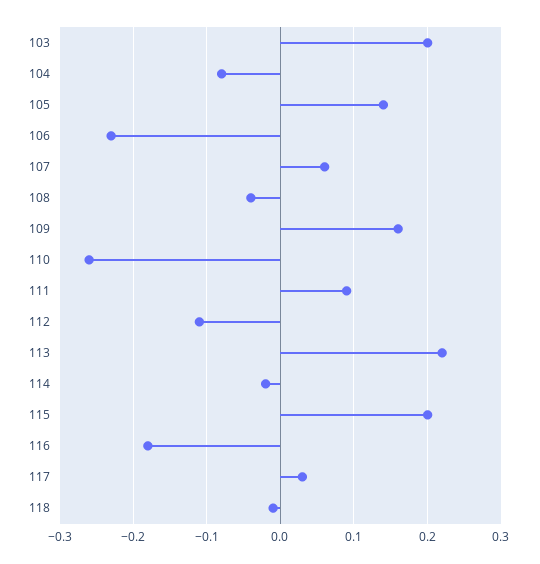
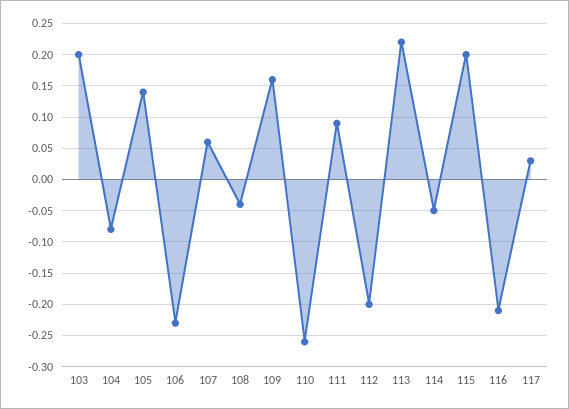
112: -0.11 -> -0.2
114: -0.02 -> -0.05
116: -0.18 -> -0.21
118: -0.01 -> none

